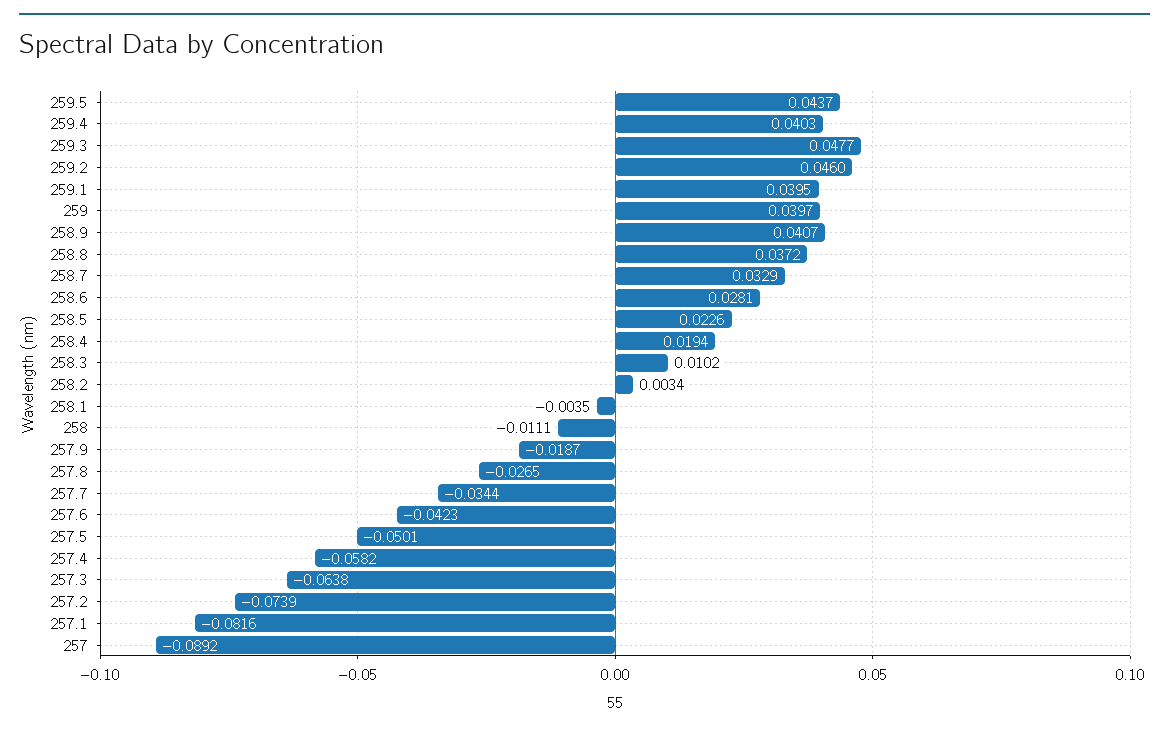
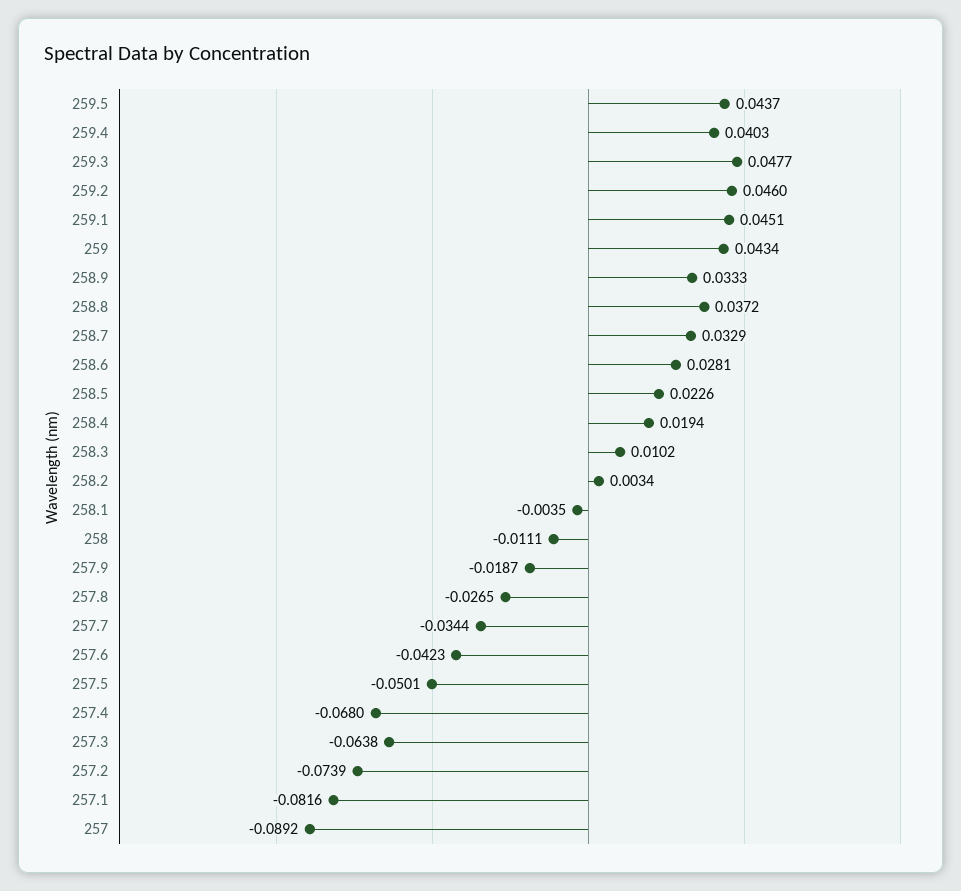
259.1: 0.0395 -> 0.0451
259: 0.0397 -> 0.0434
258.9: 0.0407 -> 0.0333
257.4: -0.0582 -> -0.068

